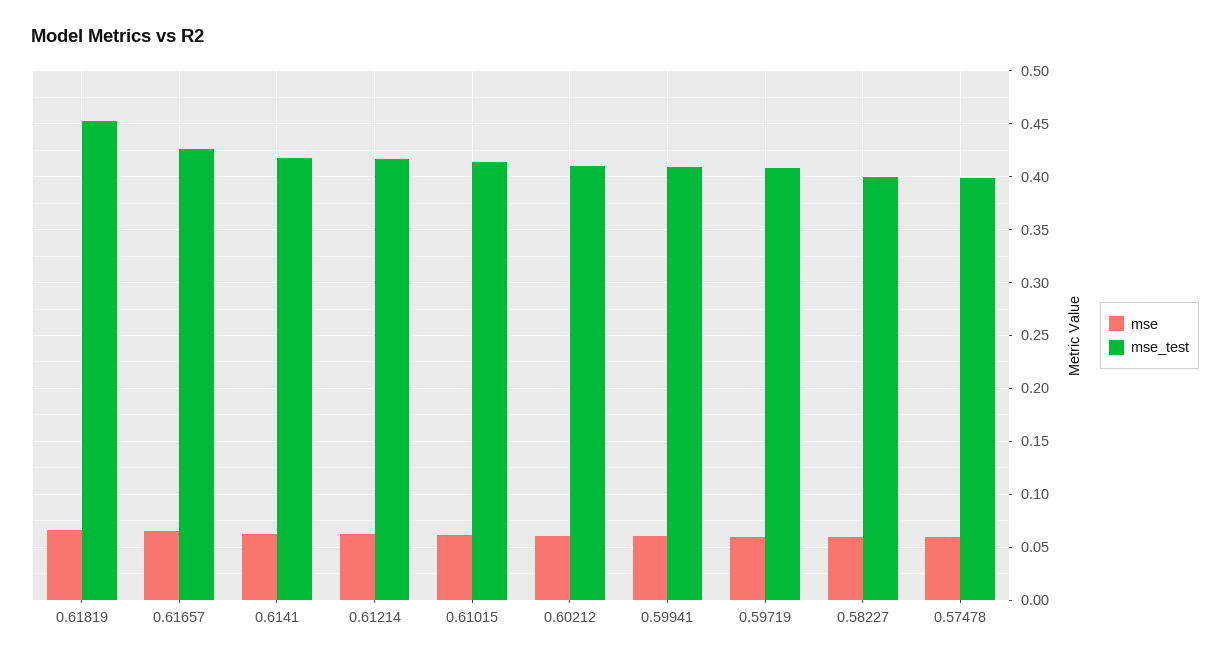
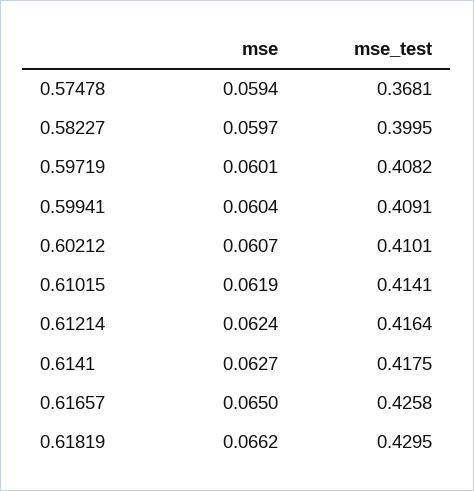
mse_test, 0.61819: 0.45 -> 0.4295
mse_test, 0.57478: 0.4 -> 0.3681

